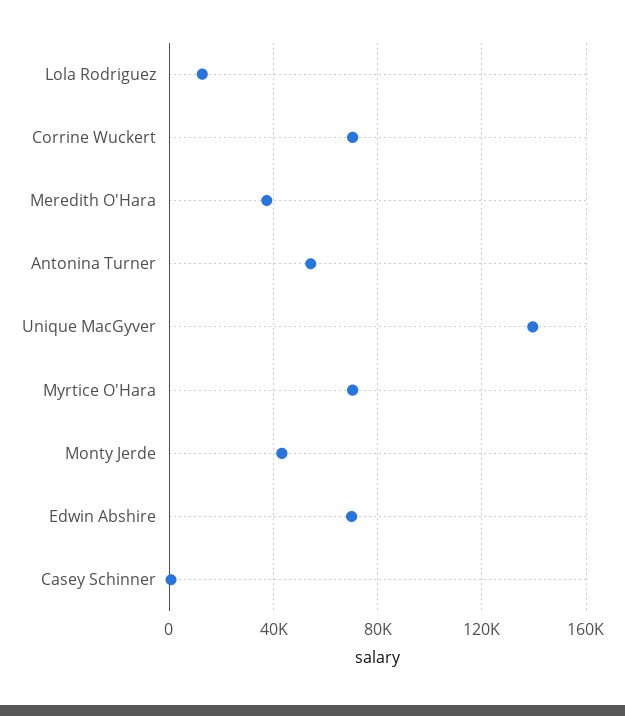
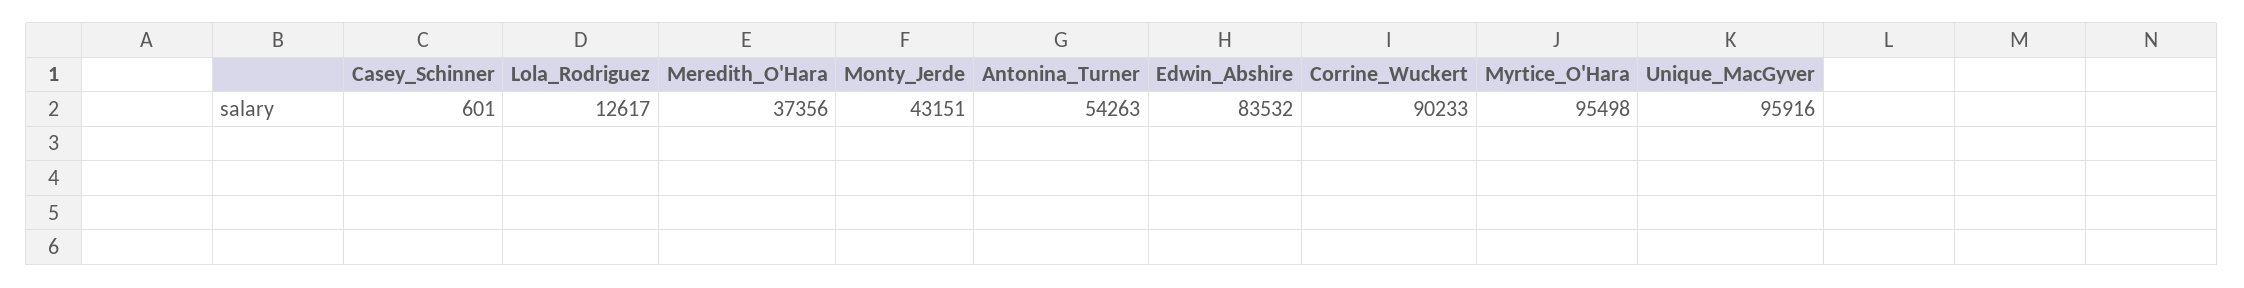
Corrine Wuckert: 70000 -> 90233
Unique MacGyver: 140000 -> 95916
Myrtice O'Hara: 70000 -> 95498
Edwin Abshire: 70000 -> 83532

